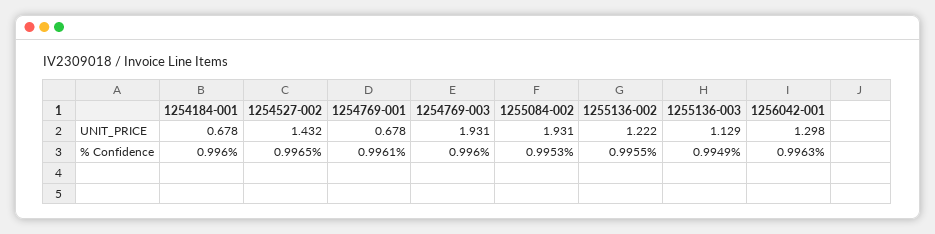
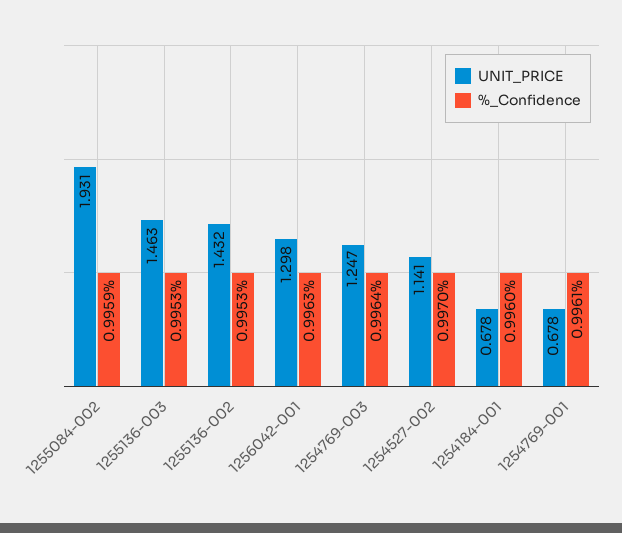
UNIT_PRICE, 1254527-002: 1.432 -> 1.141
UNIT_PRICE, 1254769-003: 1.931 -> 1.247
UNIT_PRICE, 1255136-002: 1.222 -> 1.432
UNIT_PRICE, 1255136-003: 1.129 -> 1.463
% Confidence, 1254527-002: 0.9965 -> 0.997
% Confidence, 1254769-003: 0.996 -> 0.9964
% Confidence, 1255084-002: 0.9953 -> 0.9959
% Confidence, 1255136-002: 0.9955 -> 0.9953
% Confidence, 1255136-003: 0.9949 -> 0.9953

